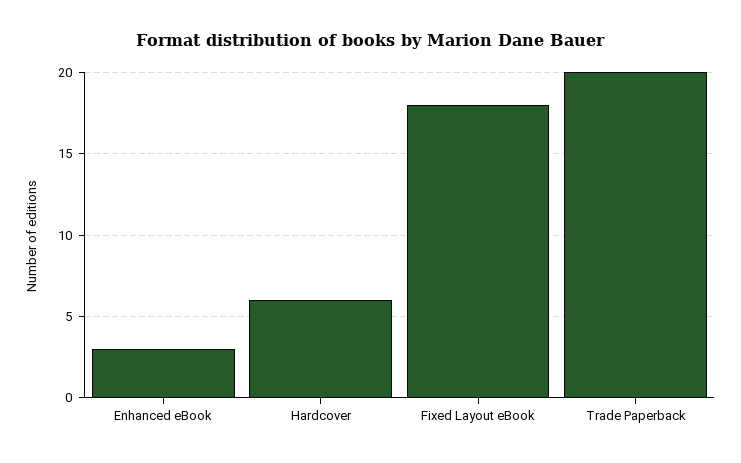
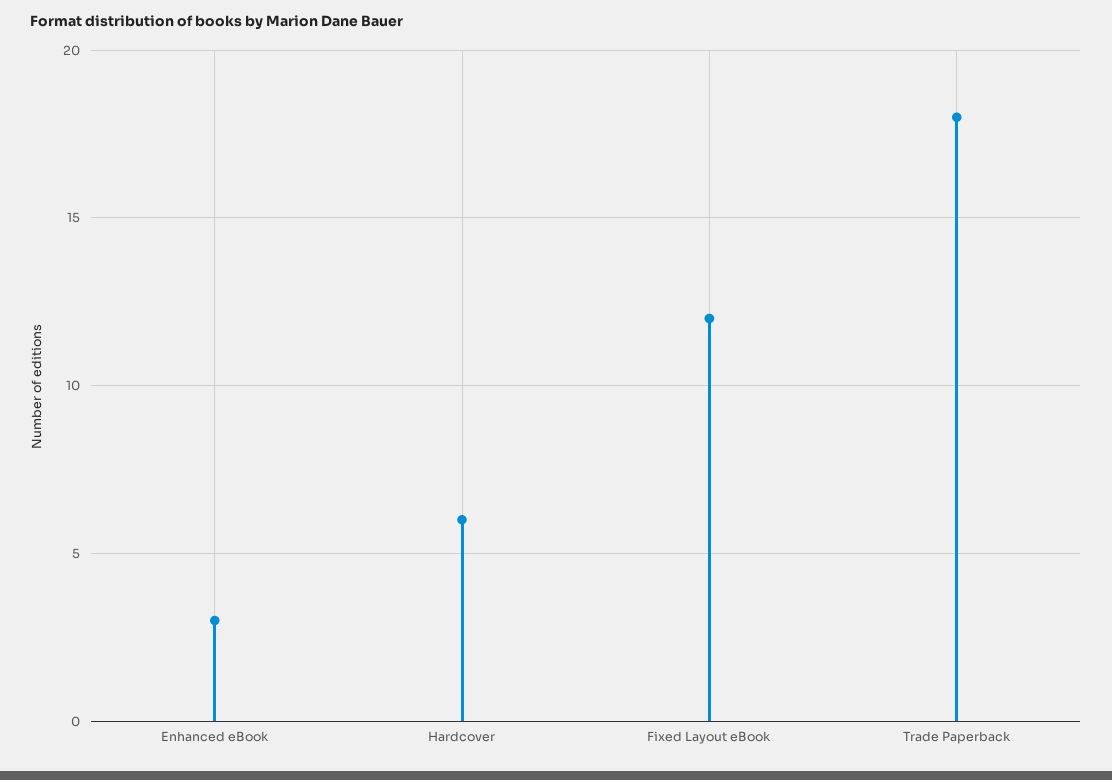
Fixed Layout eBook: 18 -> 12
Trade Paperback: 20 -> 18

